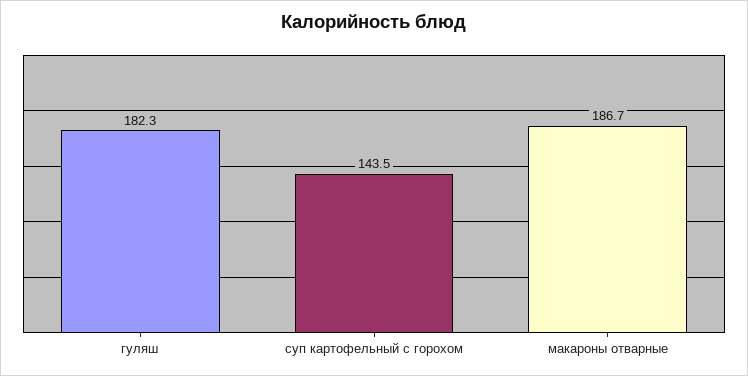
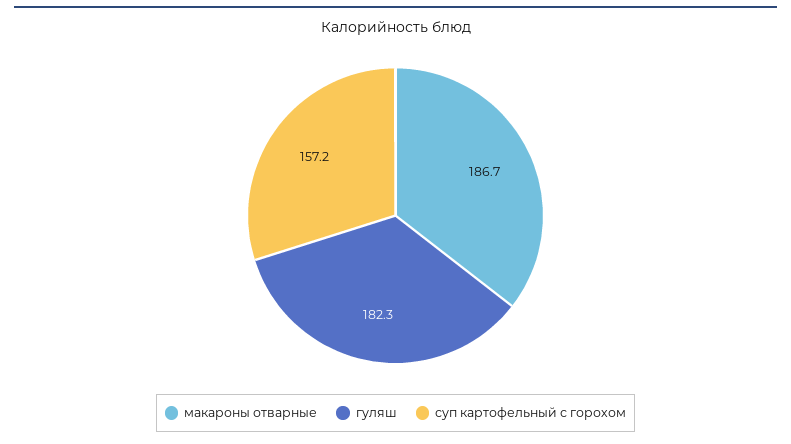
суп картофельный с горохом: 143.5 -> 157.2

